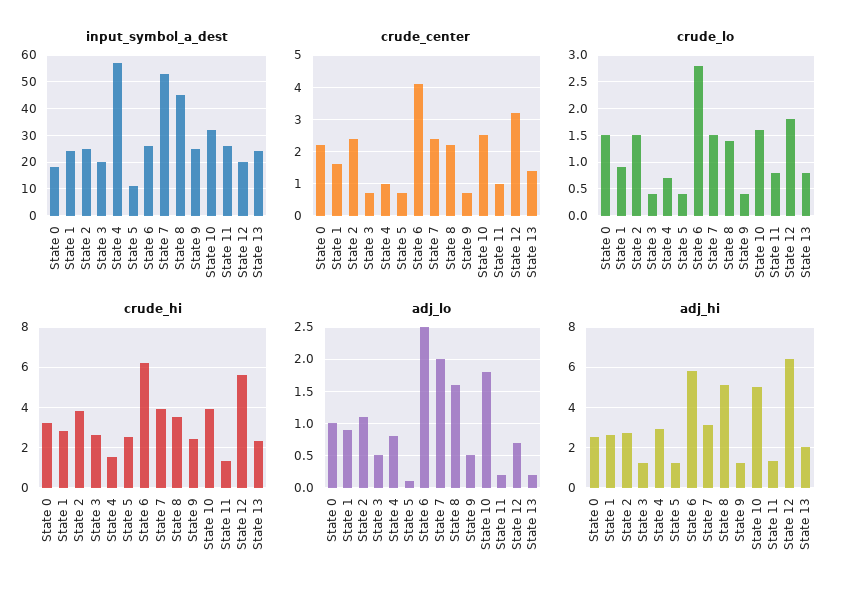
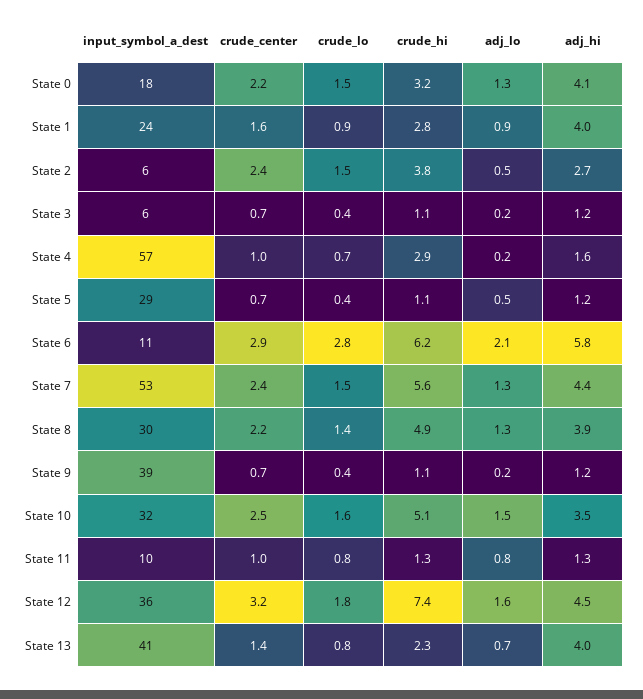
input_symbol_a_dest, State 2: 25 -> 6
input_symbol_a_dest, State 3: 20 -> 6
input_symbol_a_dest, State 5: 10 -> 29
input_symbol_a_dest, State 6: 25 -> 11
input_symbol_a_dest, State 8: 45 -> 30
input_symbol_a_dest, State 9: 25 -> 39
input_symbol_a_dest, State 11: 25 -> 10
input_symbol_a_dest, State 12: 20 -> 36
input_symbol_a_dest, State 13: 25 -> 41
crude_center, State 6: 4 -> 2.9
crude_hi, State 3: 2.5 -> 1.1
crude_hi, State 4: 1.5 -> 2.9
crude_hi, State 5: 2.5 -> 1.1
crude_hi, State 7: 4 -> 5.6
crude_hi, State 8: 3.5 -> 4.9
crude_hi, State 9: 2.5 -> 1.1
crude_hi, State 10: 4 -> 5.1
crude_hi, State 12: 5.5 -> 7.4
adj_lo, State 0: 1 -> 1.3
adj_lo, State 2: 1.1 -> 0.5
adj_lo, State 3: 0.5 -> 0.2
adj_lo, State 4: 0.8 -> 0.2
adj_lo, State 5: 0.1 -> 0.5
adj_lo, State 6: 2.5 -> 2.1
adj_lo, State 7: 2 -> 1.3
adj_lo, State 8: 1.6 -> 1.3
adj_lo, State 9: 0.5 -> 0.2
adj_lo, State 10: 1.8 -> 1.5
adj_lo, State 11: 0.2 -> 0.8
adj_lo, State 12: 0.7 -> 1.6
adj_lo, State 13: 0.2 -> 0.7
adj_hi, State 0: 2.5 -> 4.1
adj_hi, State 1: 2.5 -> 4
adj_hi, State 4: 3 -> 1.6
adj_hi, State 7: 3 -> 4.4
adj_hi, State 8: 5 -> 3.9
adj_hi, State 10: 5 -> 3.5
adj_hi, State 12: 6.5 -> 4.5
adj_hi, State 13: 2 -> 4

